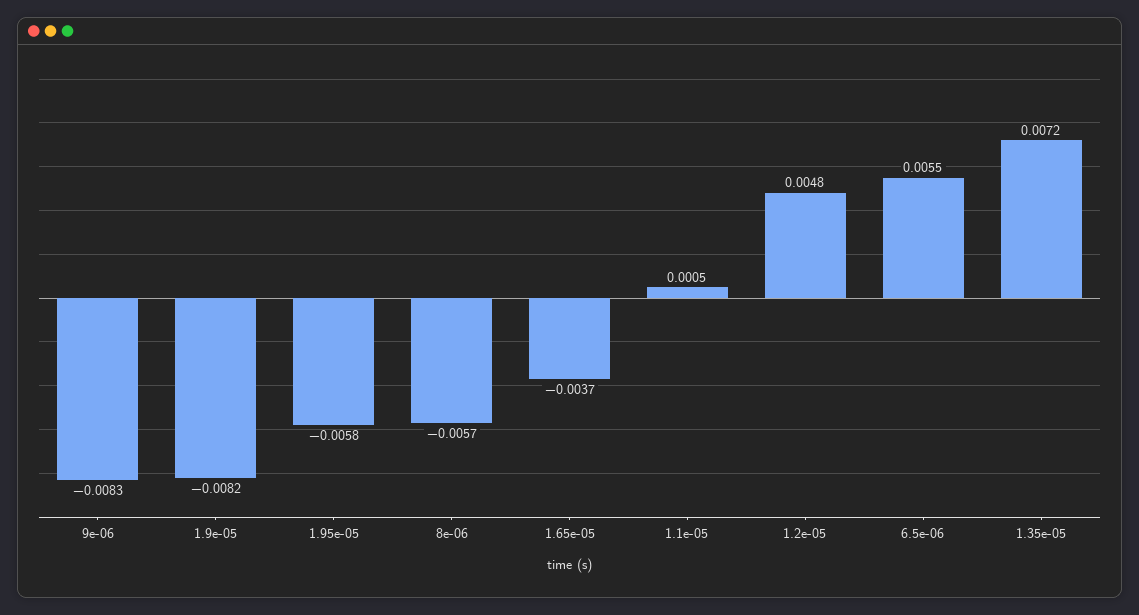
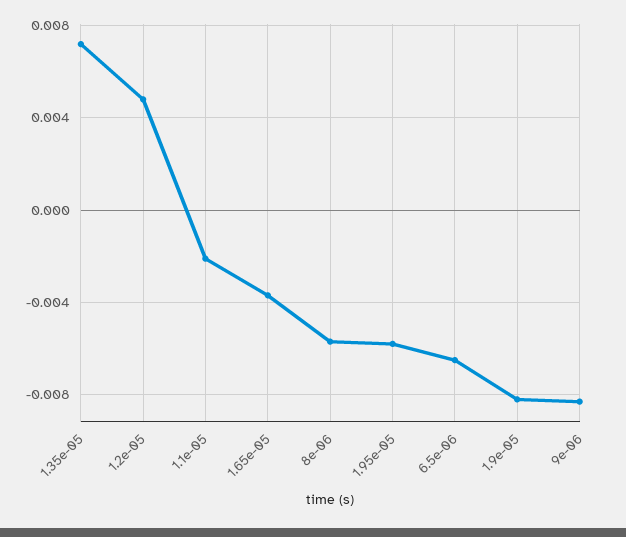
1.1e-05: 0.0005 -> -0.002
6.5e-06: 0.0055 -> -0.0065

